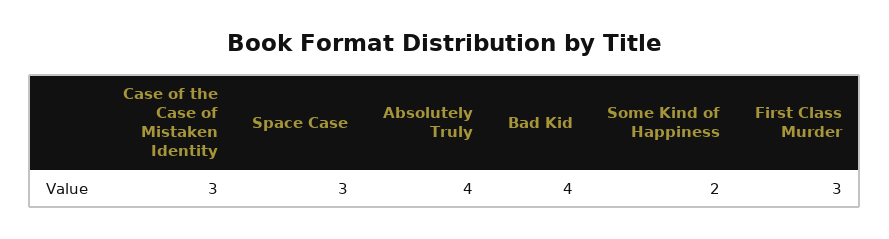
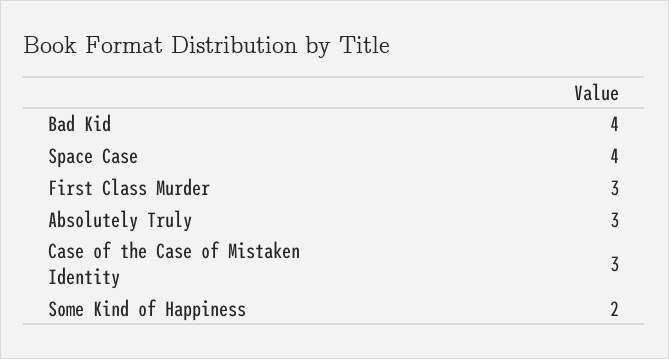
Space Case: 3 -> 4
Absolutely Truly: 4 -> 3

